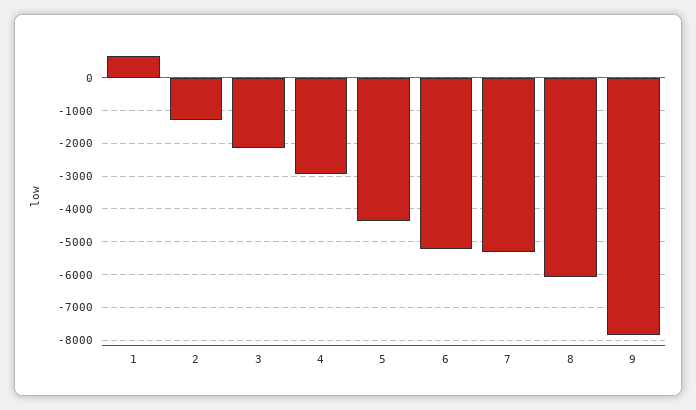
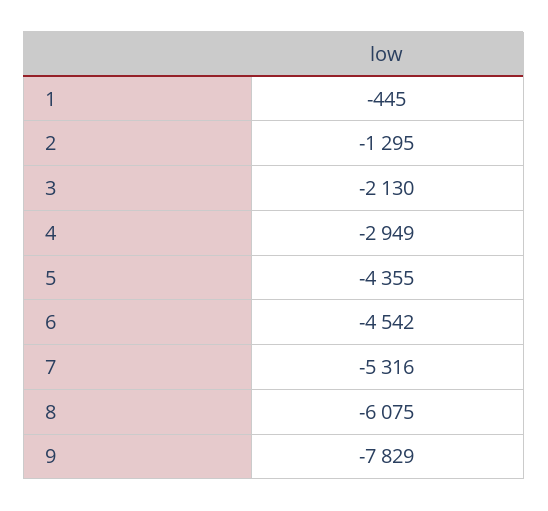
1: 600 -> -445
6: -5200 -> -4542

